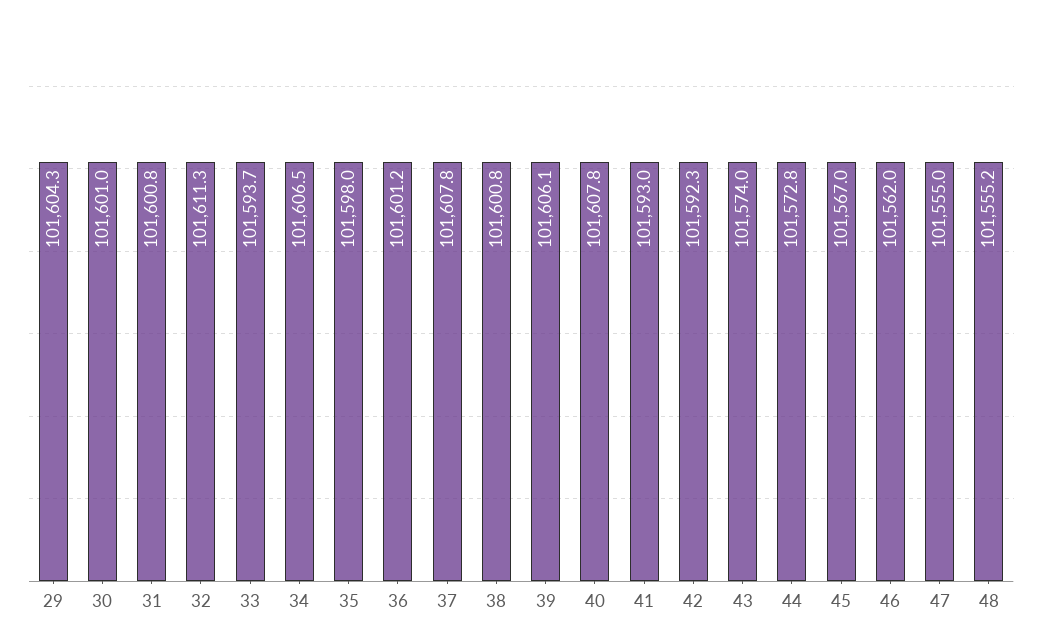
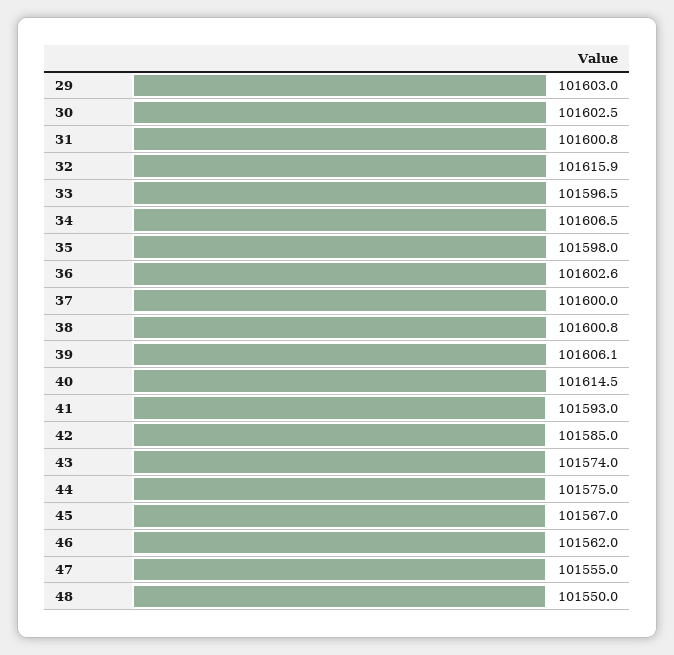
29: 101604.3 -> 101603
30: 101601 -> 101602.5
32: 101611.3 -> 101615.9
33: 101593.7 -> 101596.5
36: 101601.2 -> 101602.6
37: 101607.8 -> 101600
40: 101607.8 -> 101614.5
42: 101592.3 -> 101585
44: 101572.8 -> 101575
48: 101555.2 -> 101550

